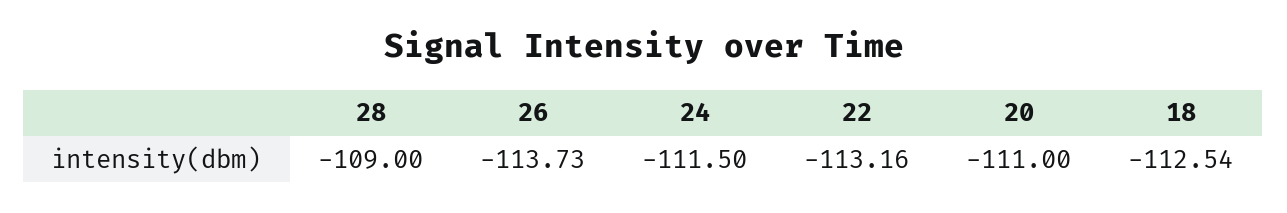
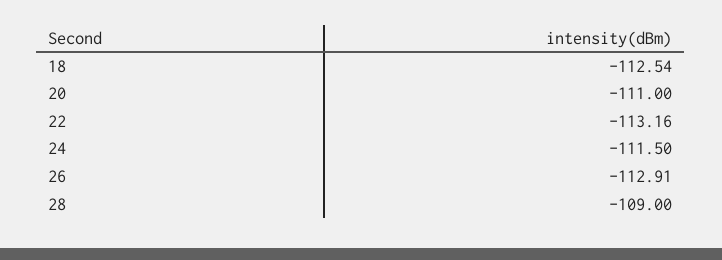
26: -113.73 -> -112.91

